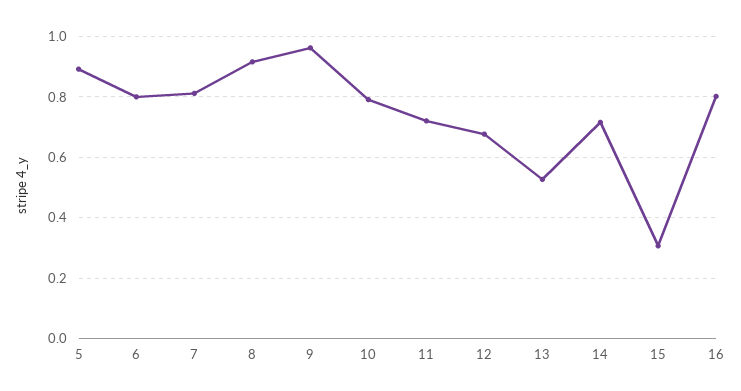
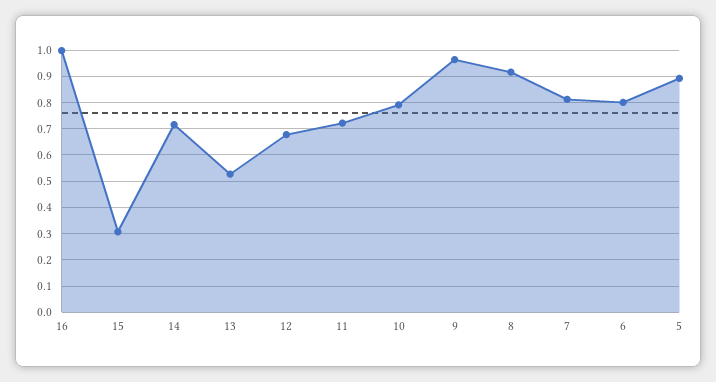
16: 0.8 -> 1

